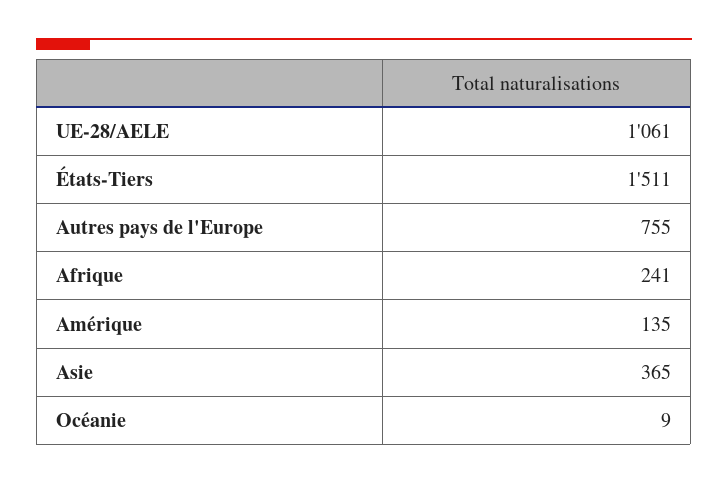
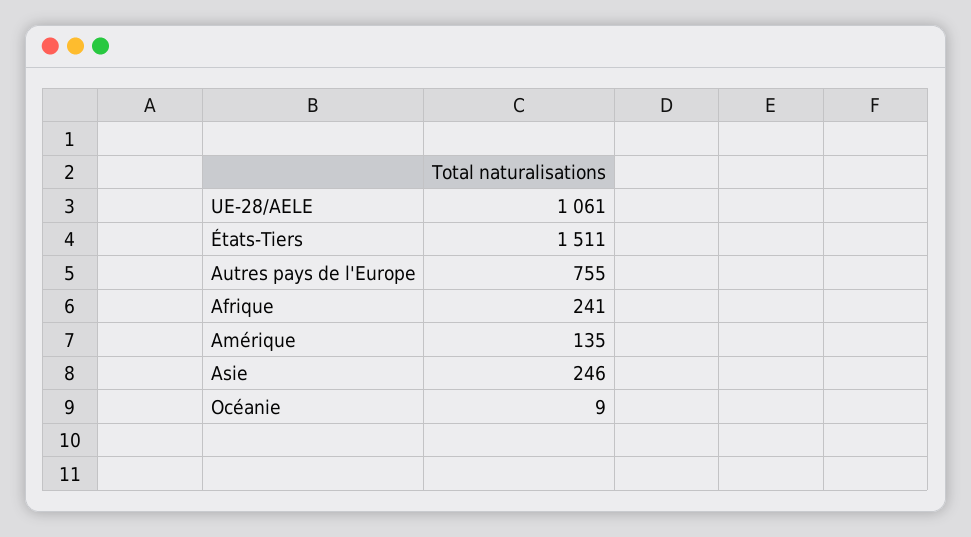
Asie: 365 -> 246

